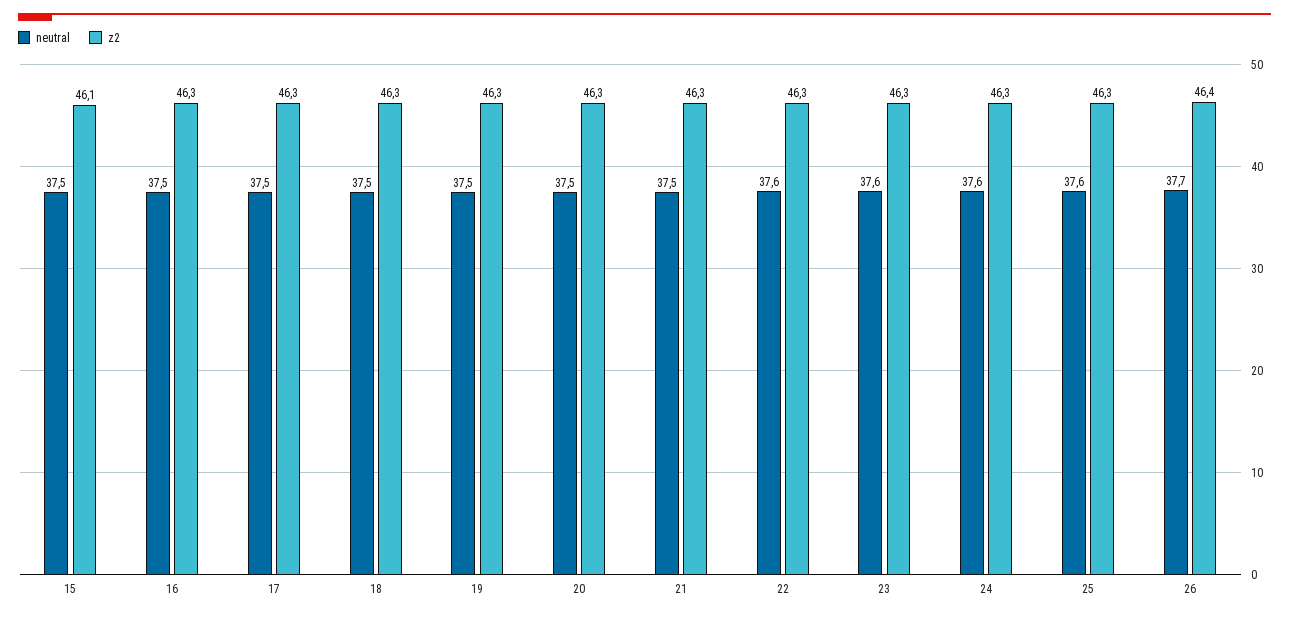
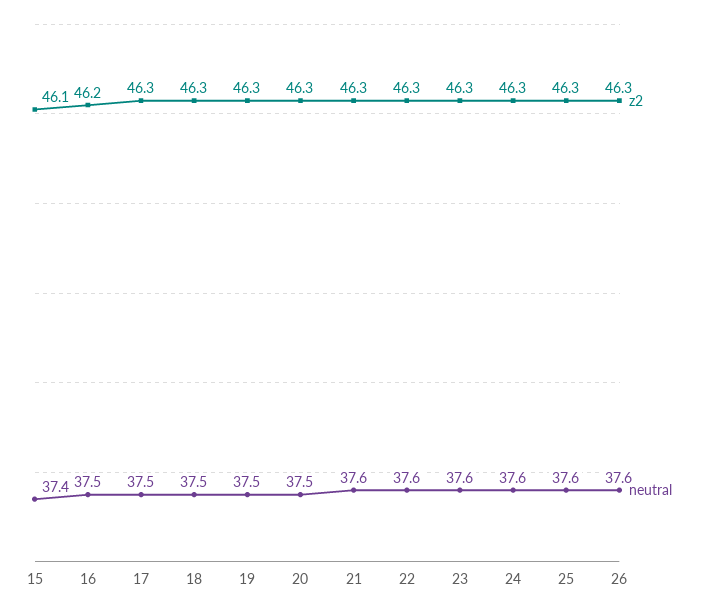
neutral, 15: 37.5 -> 37.4
z2, 16: 46.3 -> 46.2
neutral, 21: 37.5 -> 37.6
neutral, 26: 37.7 -> 37.6
z2, 26: 46.4 -> 46.3

